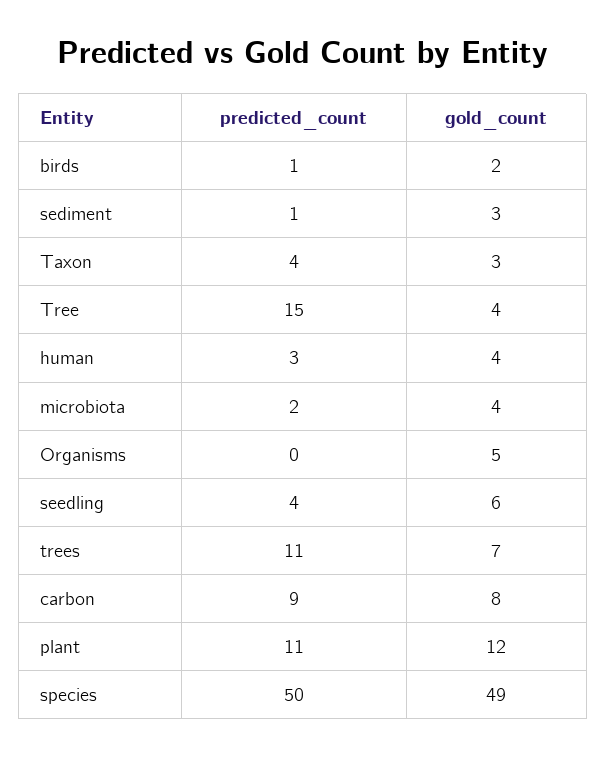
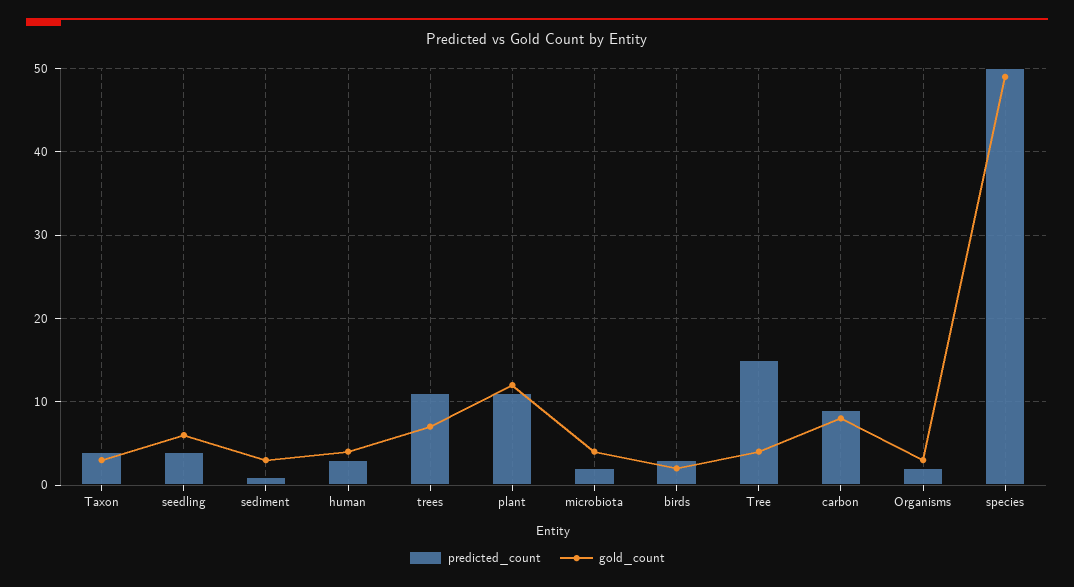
predicted_count, birds: 1 -> 3
predicted_count, Organisms: 0 -> 2
gold_count, Organisms: 5 -> 3

